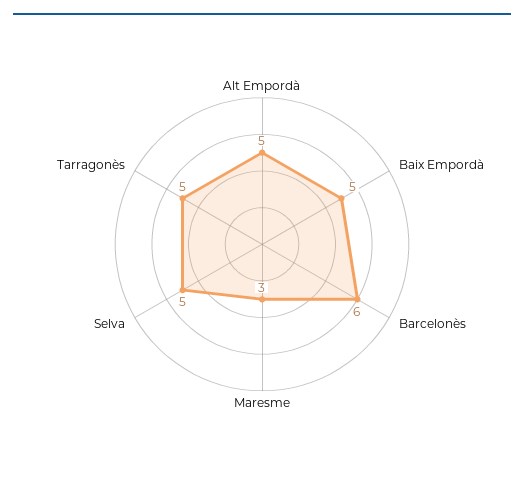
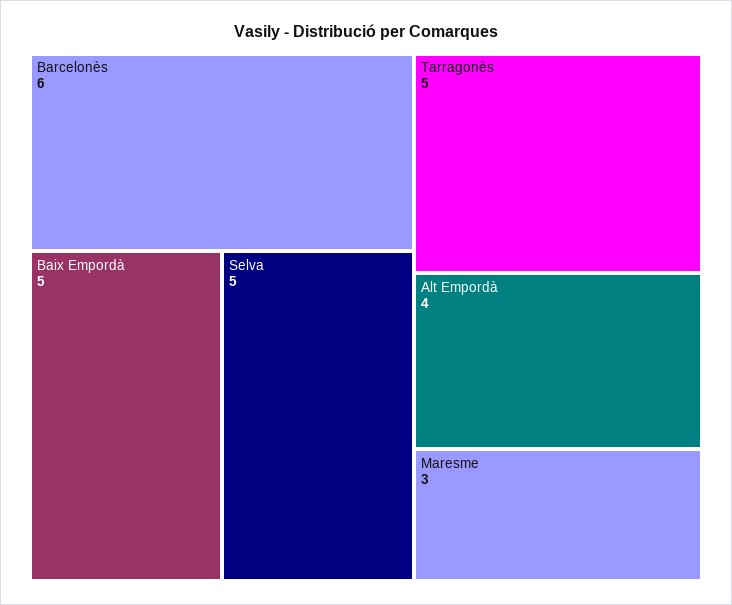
Alt Empordà: 5 -> 4

